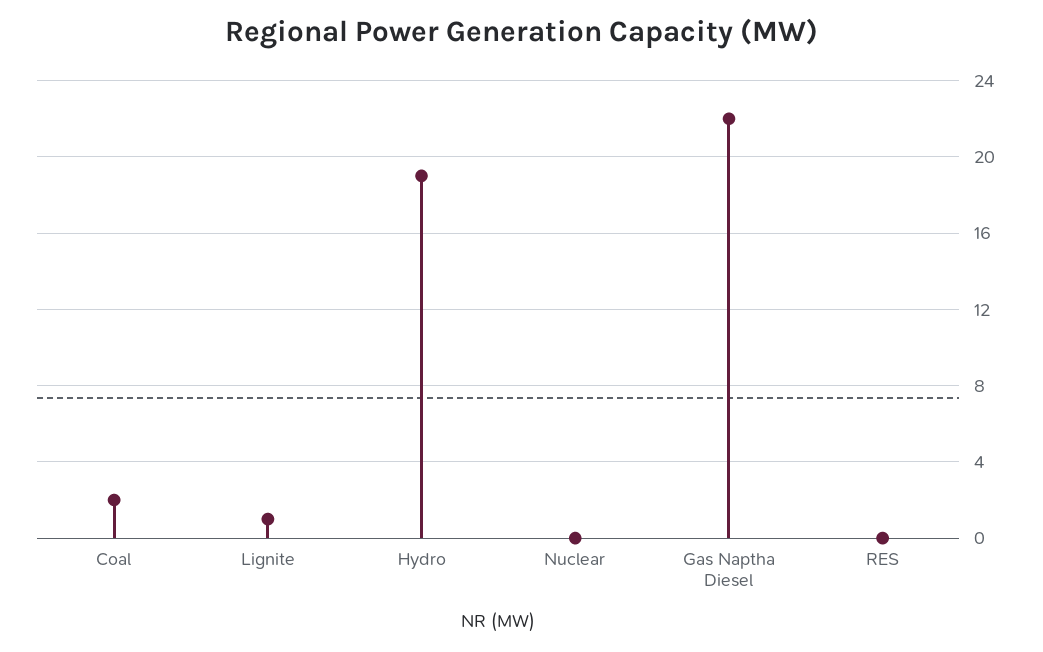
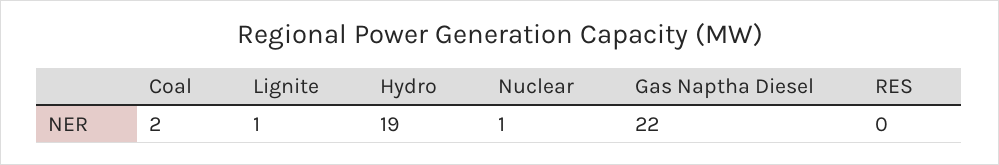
Nuclear: 0 -> 1

